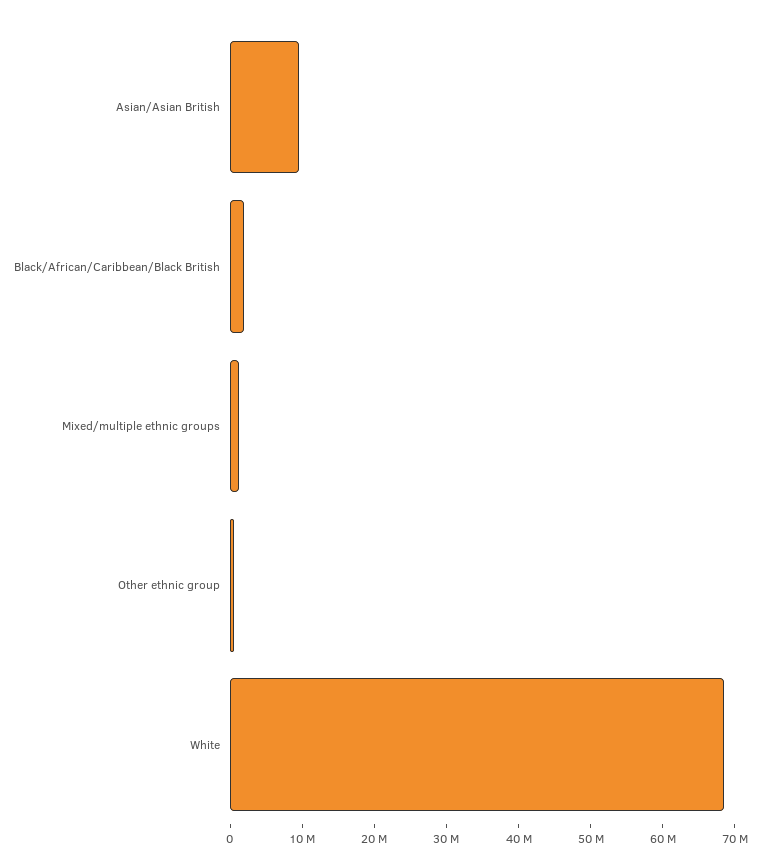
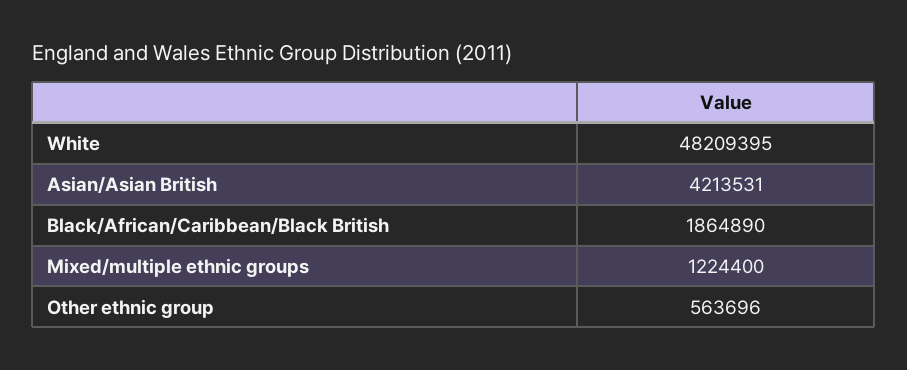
Asian/Asian British: 10000000 -> 4213531
White: 68000000 -> 48209395

